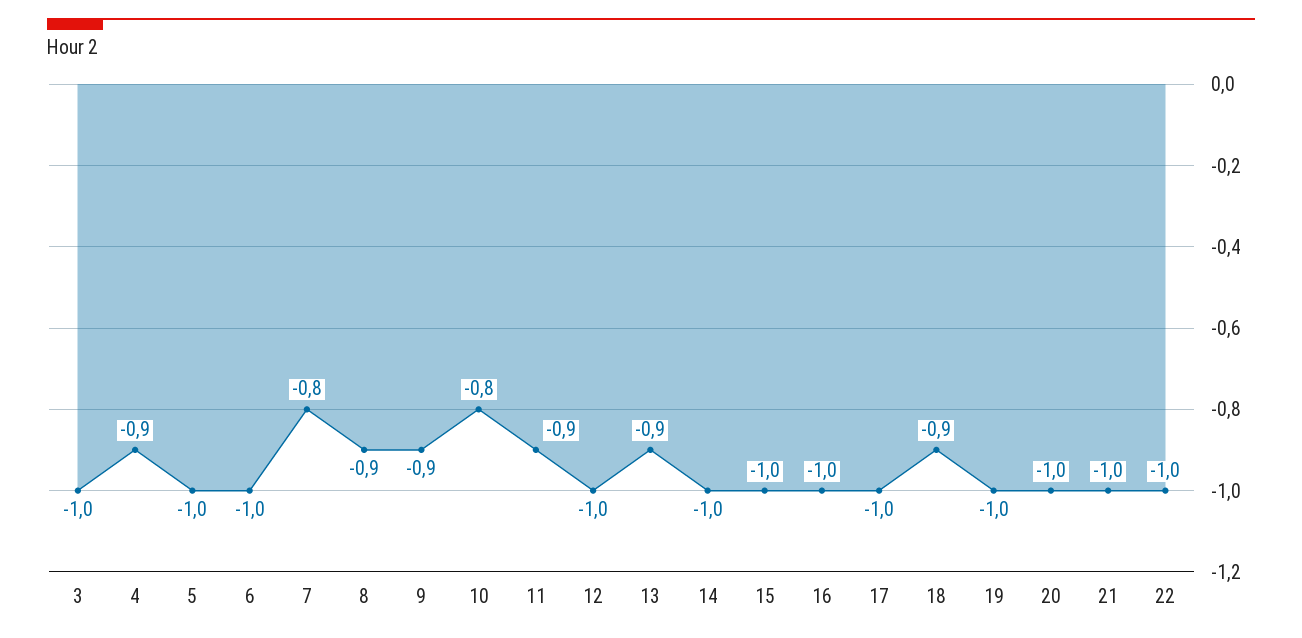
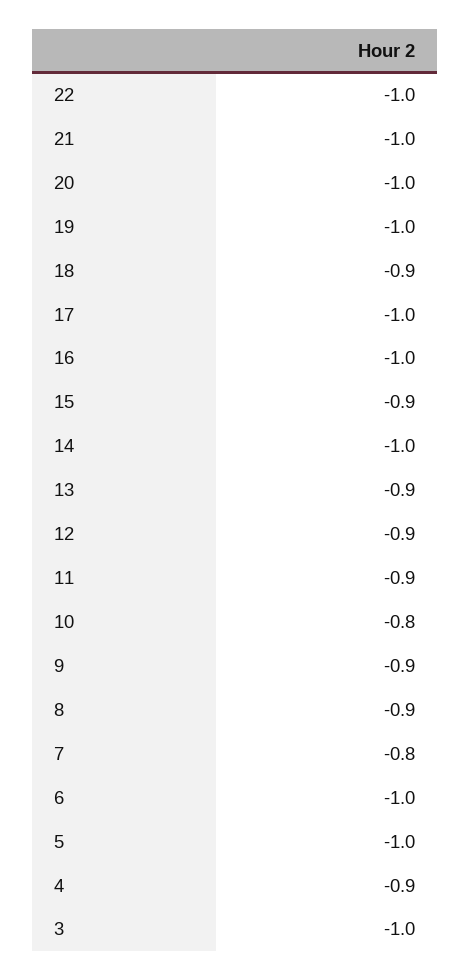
12: -1 -> -0.9
15: -1 -> -0.9

